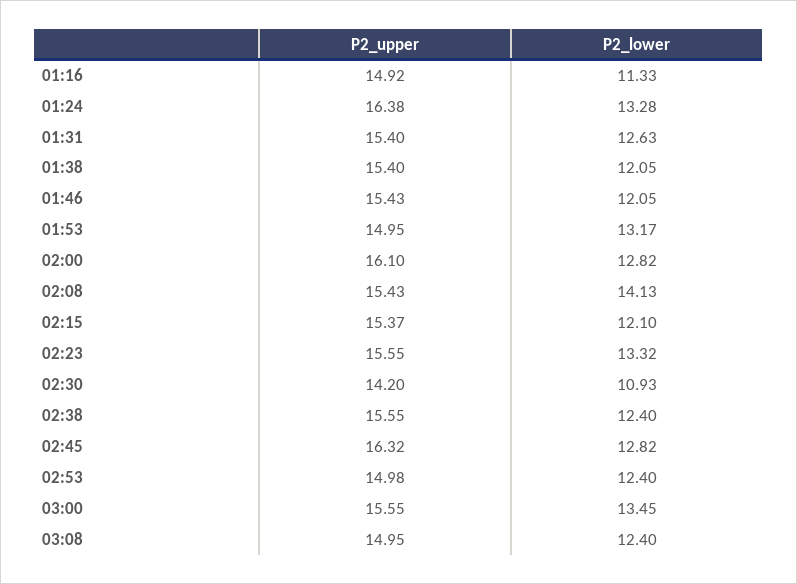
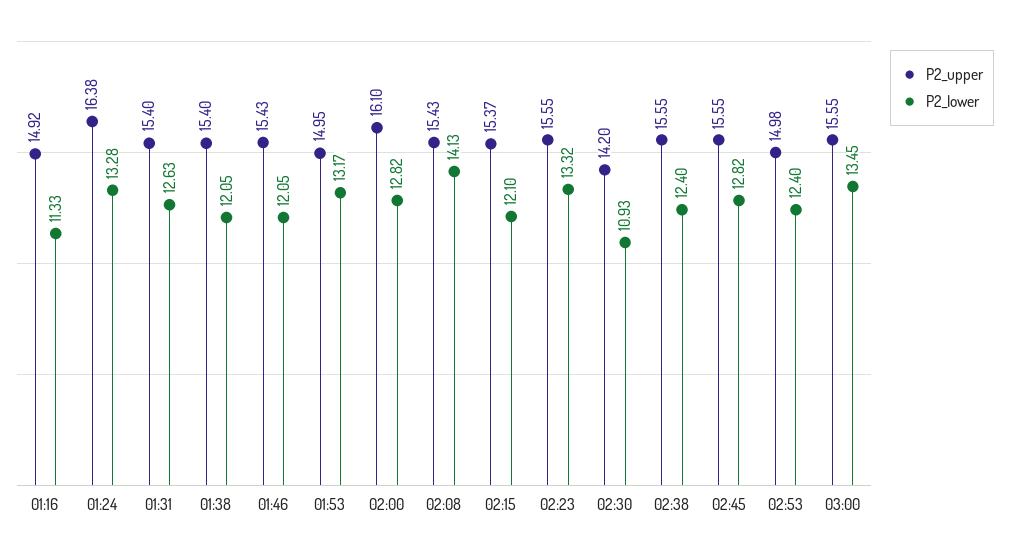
P2_upper, 02:45: 16.32 -> 15.55
P2_upper, 03:08: 14.95 -> none
P2_lower, 03:08: 12.4 -> none

